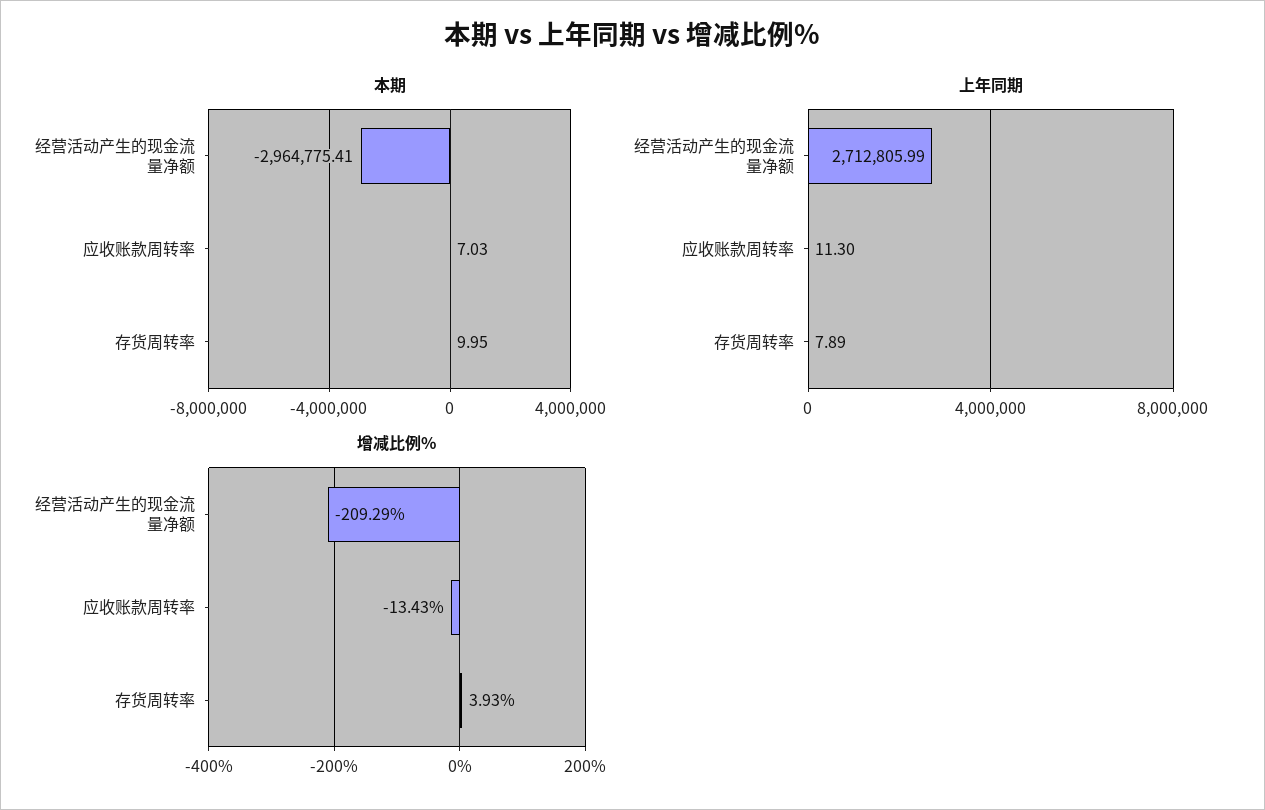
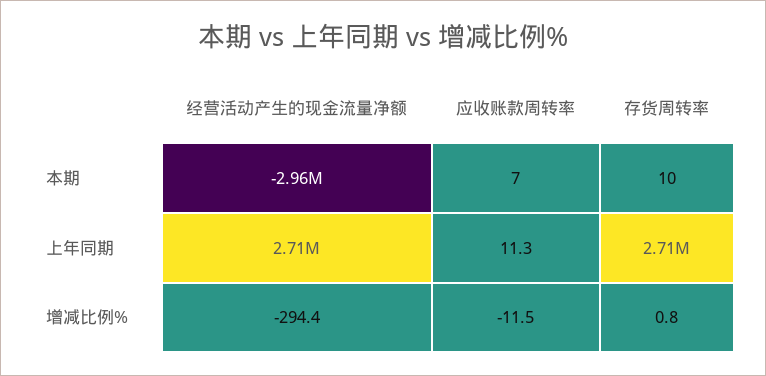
上年同期, 存货周转率: 7.89 -> 2710000
增减比例%, 经营活动产生的现金流量净额: -209.29 -> -294.4
增减比例%, 应收账款周转率: -13.43 -> -11.5
增减比例%, 存货周转率: 3.93 -> 0.8

